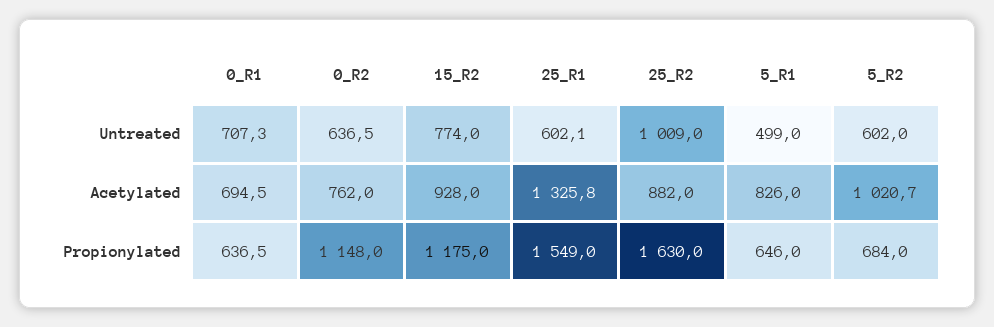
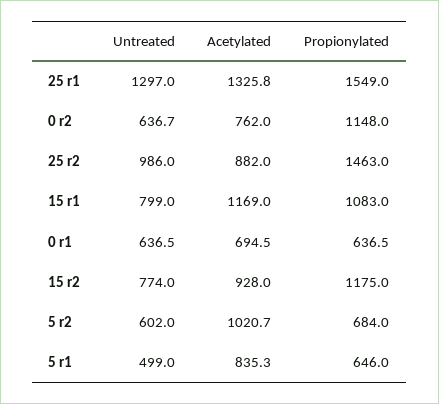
0_R1, Untreated: 707.3 -> 636.5
0_R2, Untreated: 636.5 -> 636.7
25_R1, Untreated: 602.1 -> 1297
25_R2, Untreated: 1009 -> 986
5_R1, Acetylated: 826 -> 835.3
25_R2, Propionylated: 1630 -> 1463
15 r1, Untreated: none -> 799
15 r1, Acetylated: none -> 1169
15 r1, Propionylated: none -> 1083

